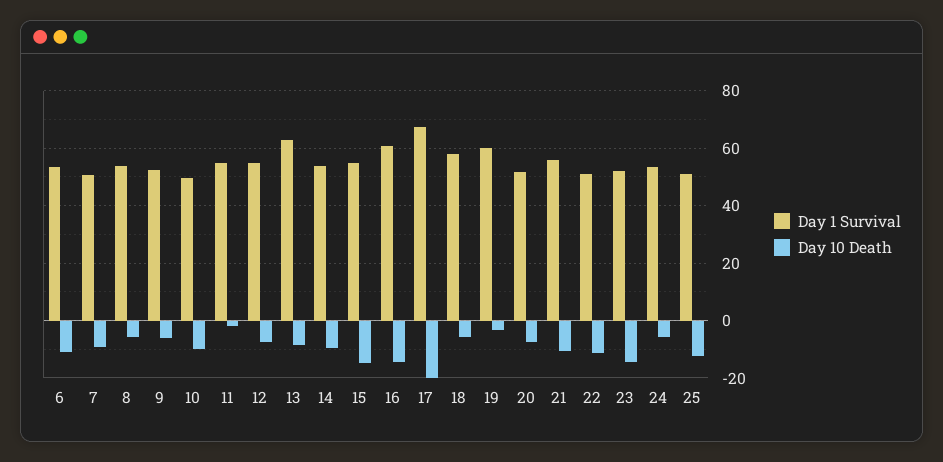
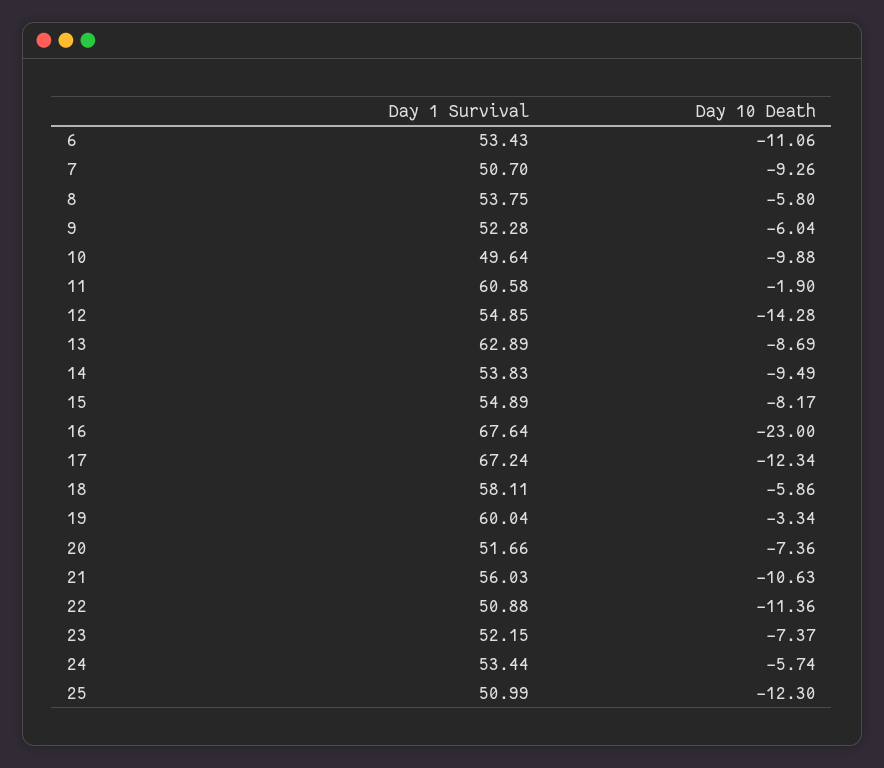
Day 1 Survival, 11: 55 -> 60.58
Day 10 Death, 12: -7.5 -> -14.28
Day 10 Death, 15: -15 -> -8.17
Day 1 Survival, 16: 60 -> 67.64
Day 10 Death, 16: -15 -> -23
Day 10 Death, 17: -20 -> -12.34
Day 10 Death, 23: -15 -> -7.37

